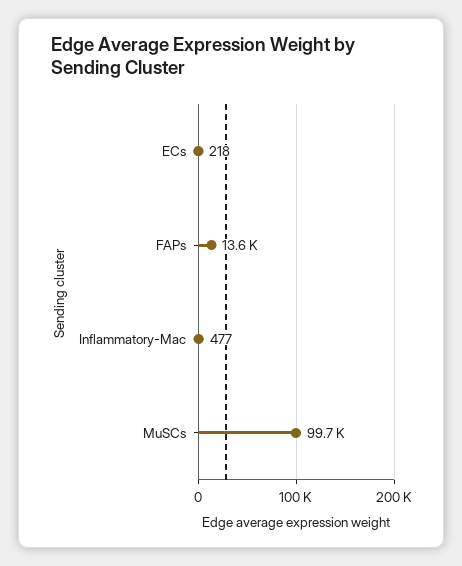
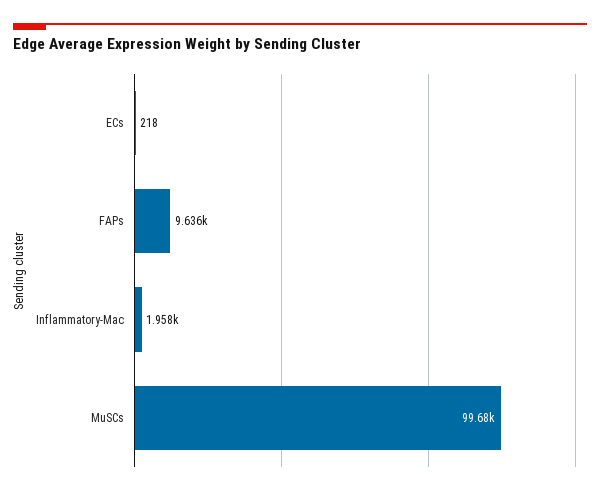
FAPs: 13600 -> 9636
Inflammatory-Mac: 477 -> 1958

